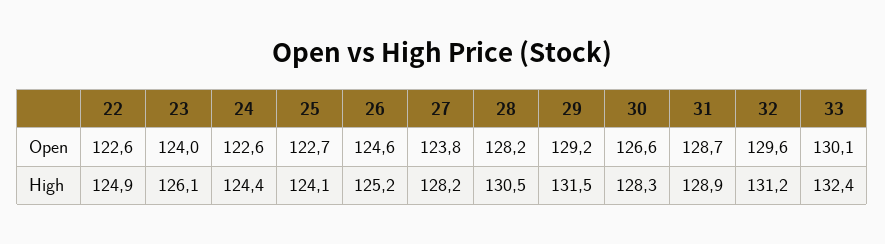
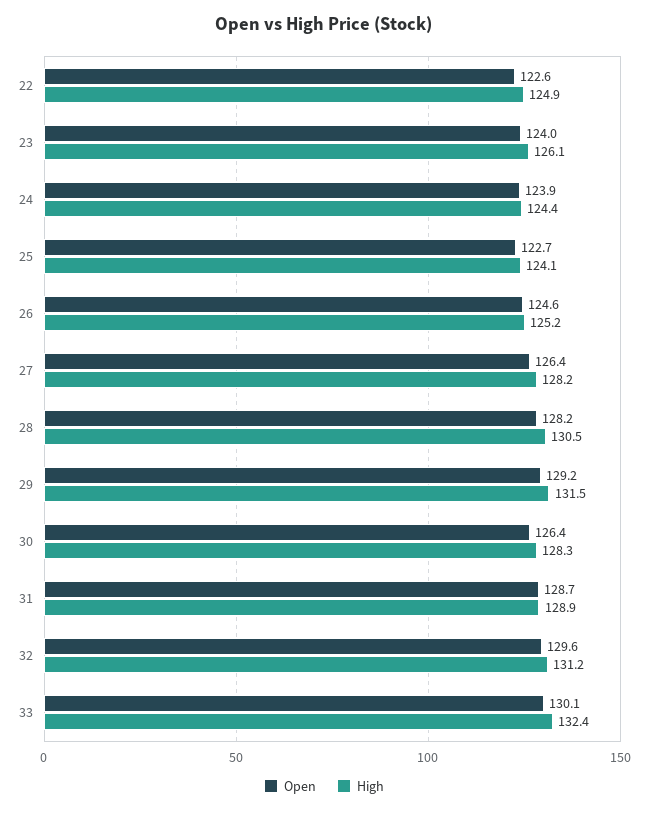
Open, 24: 122.6 -> 123.9
Open, 27: 123.8 -> 126.4
Open, 30: 126.6 -> 126.4

